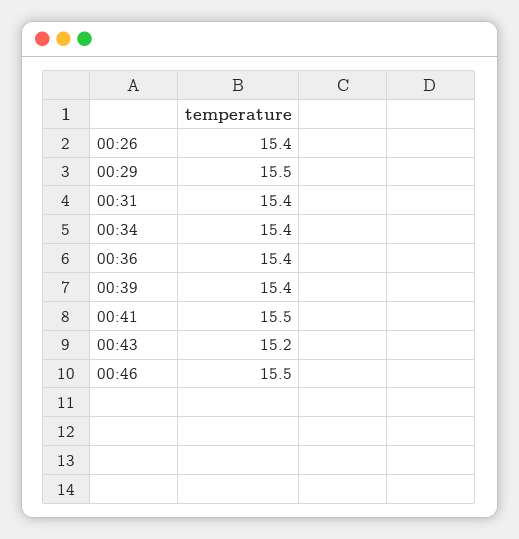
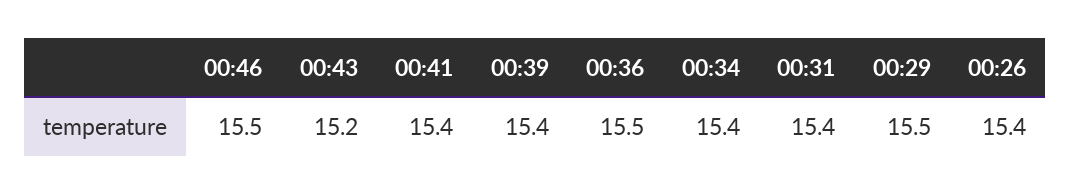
00:36: 15.4 -> 15.5
00:41: 15.5 -> 15.4

